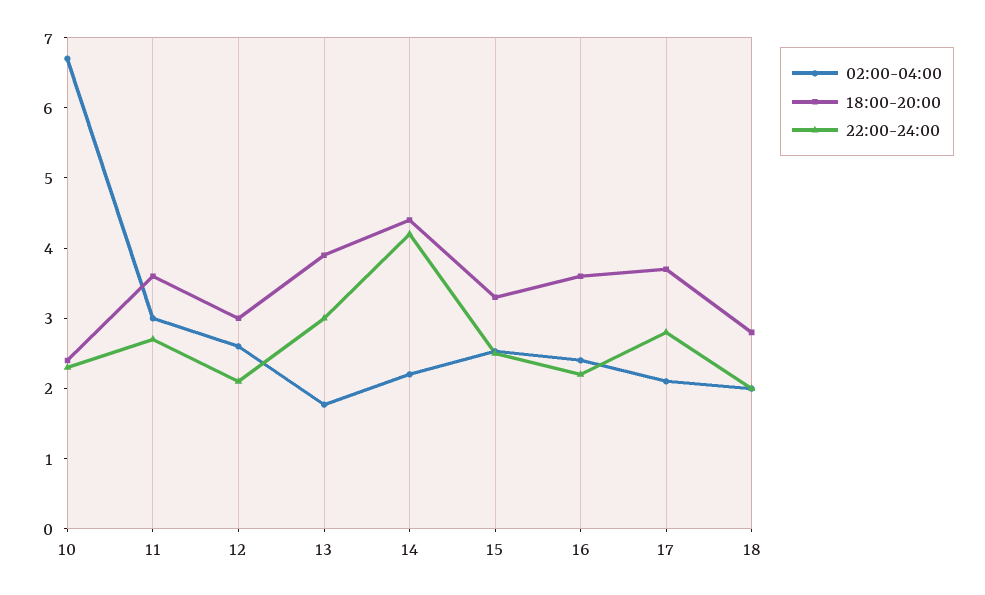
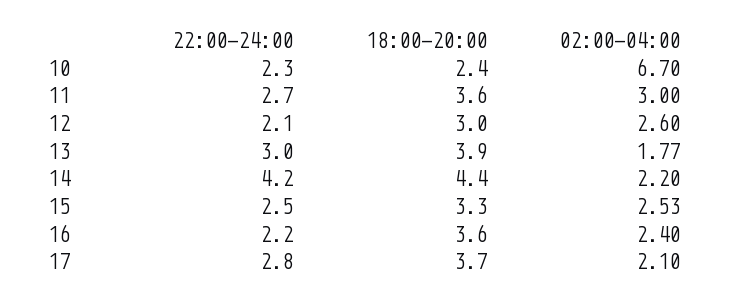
02:00-04:00, 18: 2 -> none
18:00-20:00, 18: 2.8 -> none
22:00-24:00, 18: 2 -> none

